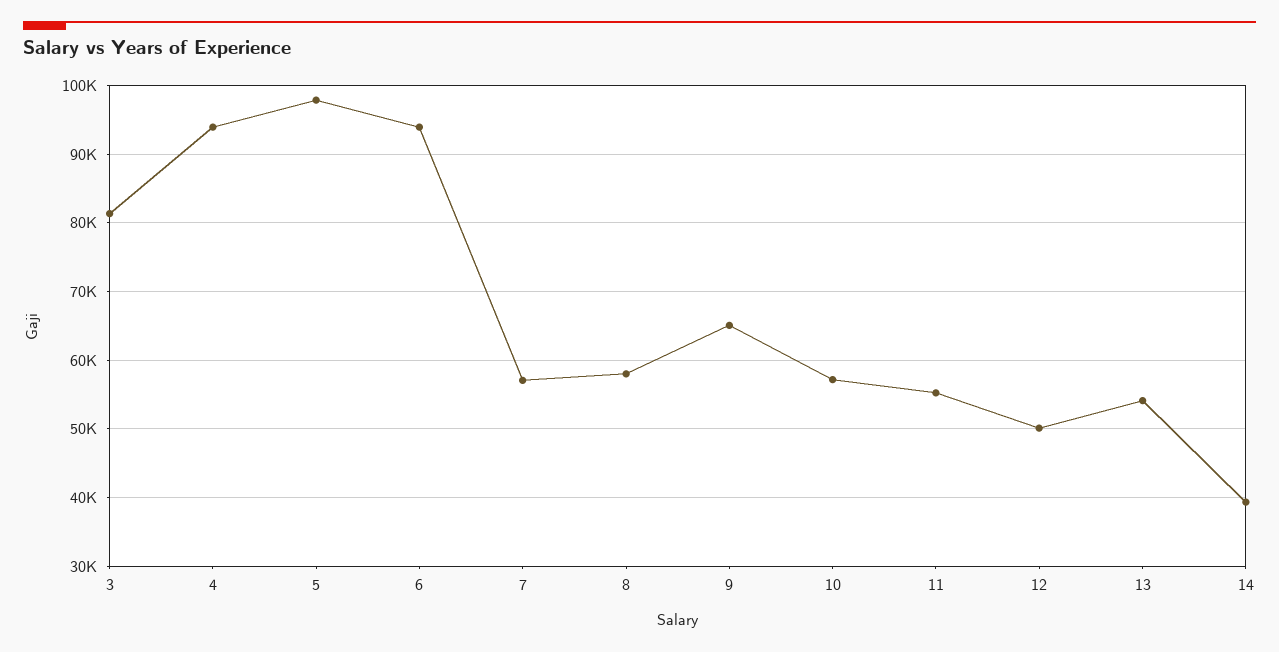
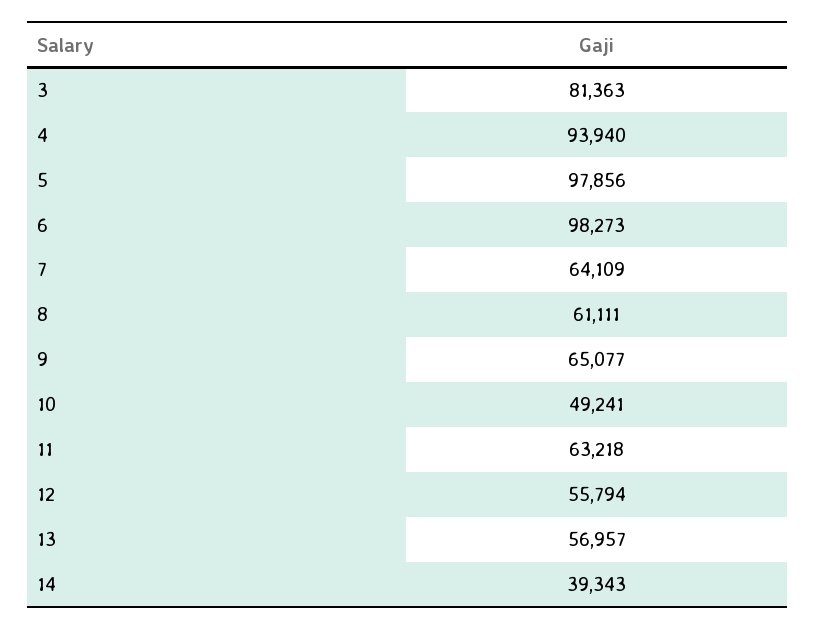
6: 94000 -> 98273
7: 57000 -> 64109
8: 58000 -> 61111
10: 57000 -> 49241
11: 55000 -> 63218
12: 50000 -> 55794
13: 54000 -> 56957

